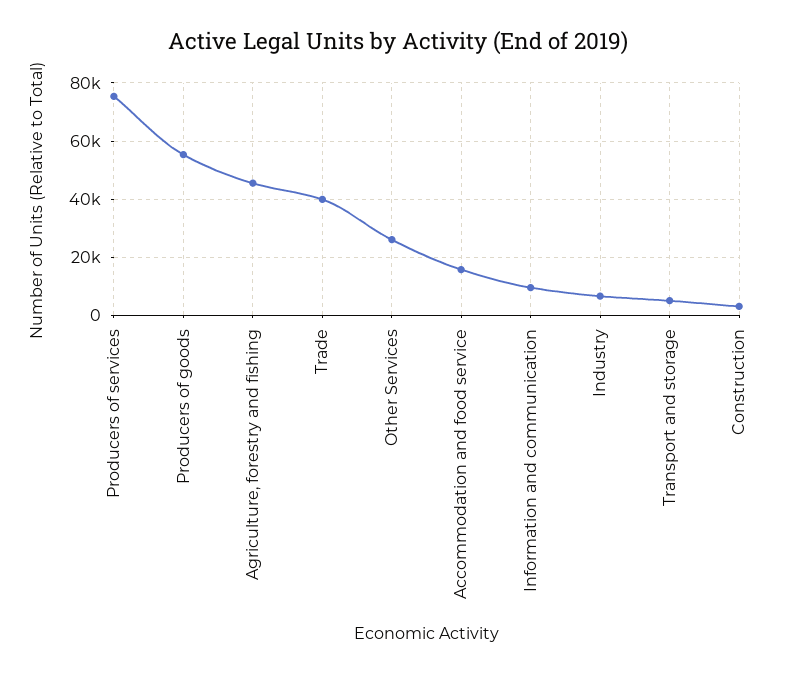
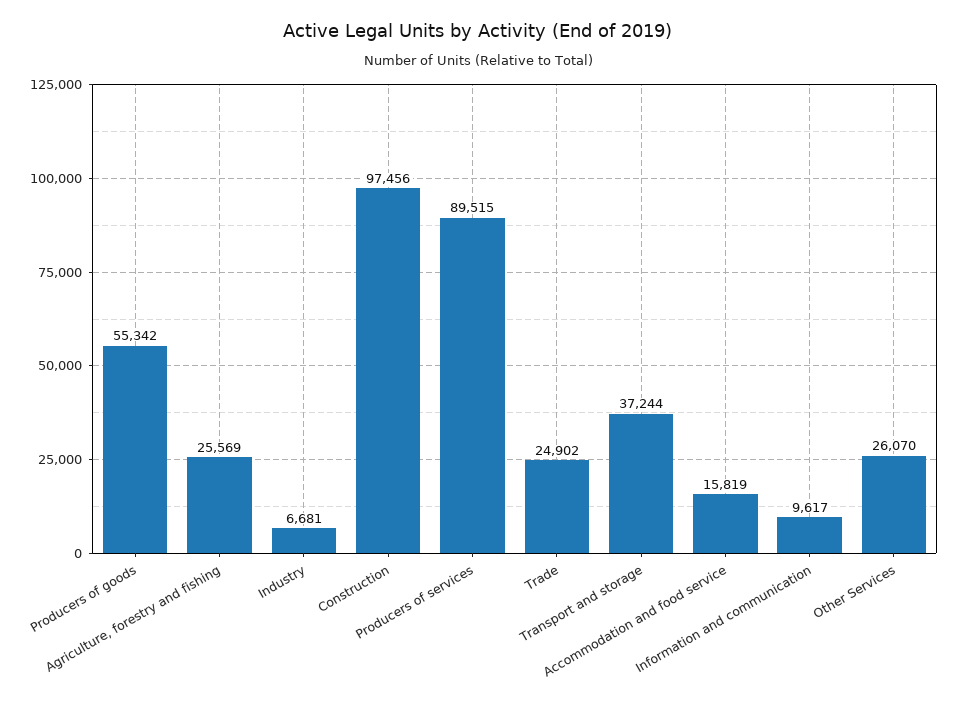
Producers of services: 75000 -> 89515
Agriculture, forestry and fishing: 45000 -> 25569
Trade: 40000 -> 24902
Transport and storage: 5000 -> 37244
Construction: 2500 -> 97456

